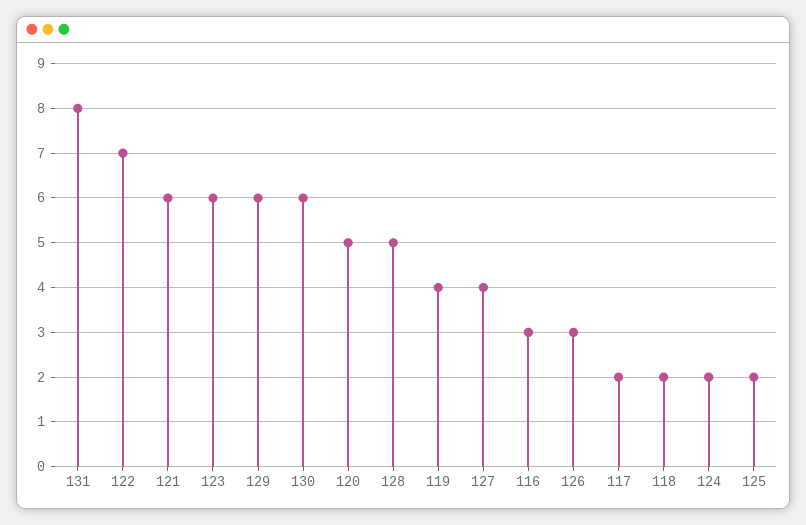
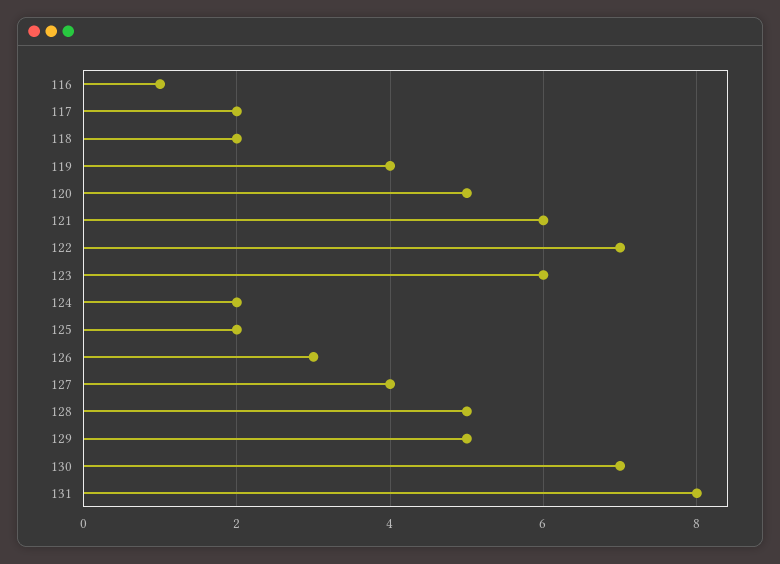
129: 6 -> 5
130: 6 -> 7
116: 3 -> 1

